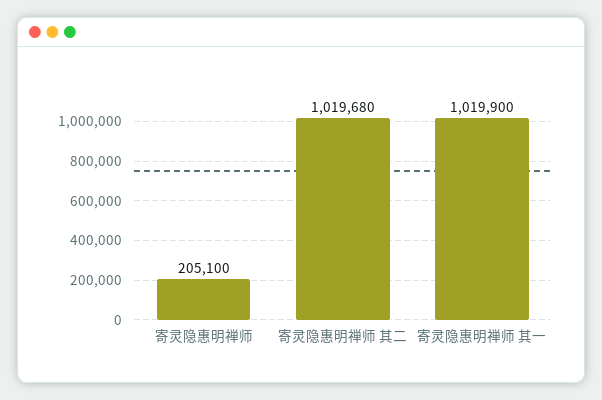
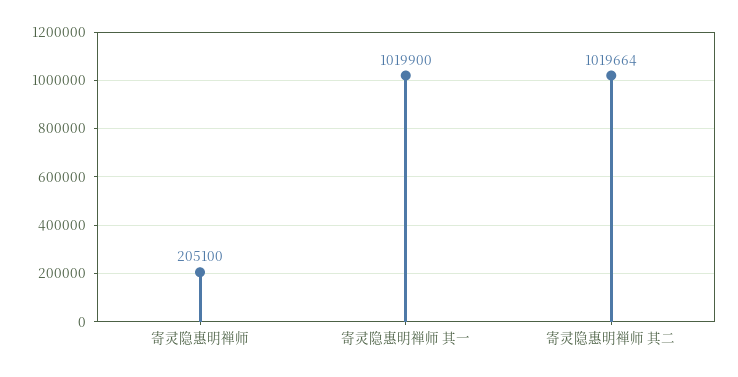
寄灵隐惠明禅师 其二: 1019680 -> 1019664

